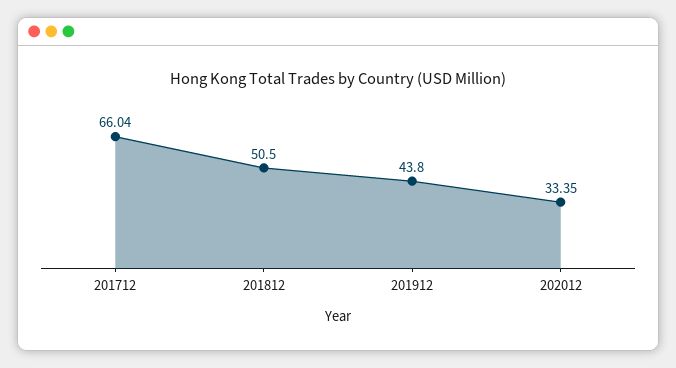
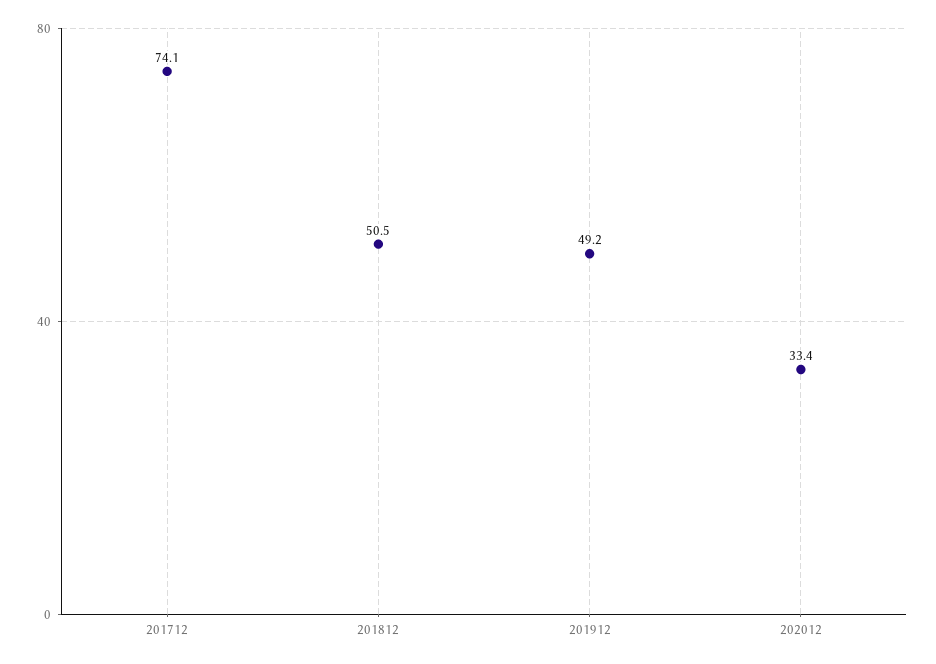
201712: 66.04 -> 74.1
201912: 43.8 -> 49.2

